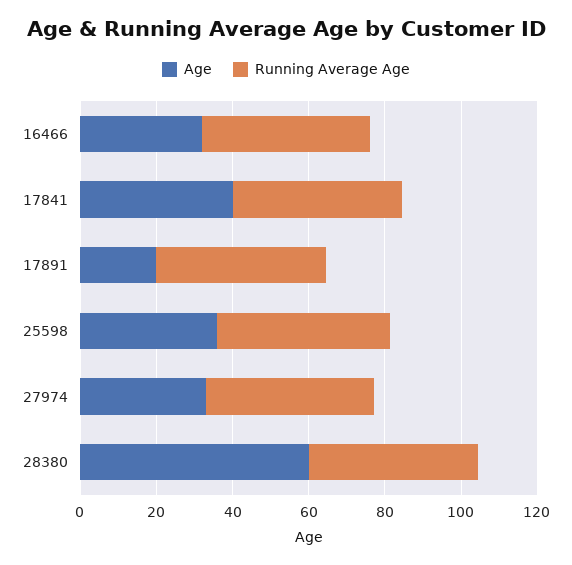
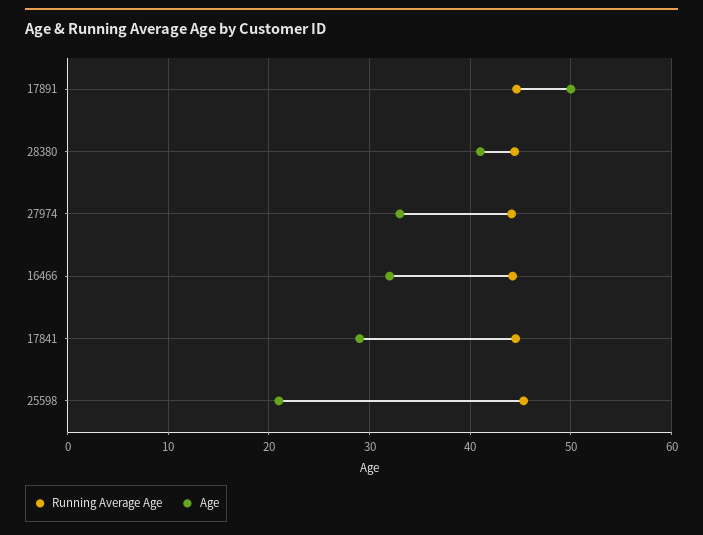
Age, 17841: 40 -> 29
Age, 17891: 20 -> 50
Age, 25598: 35 -> 21
Age, 28380: 60 -> 41

